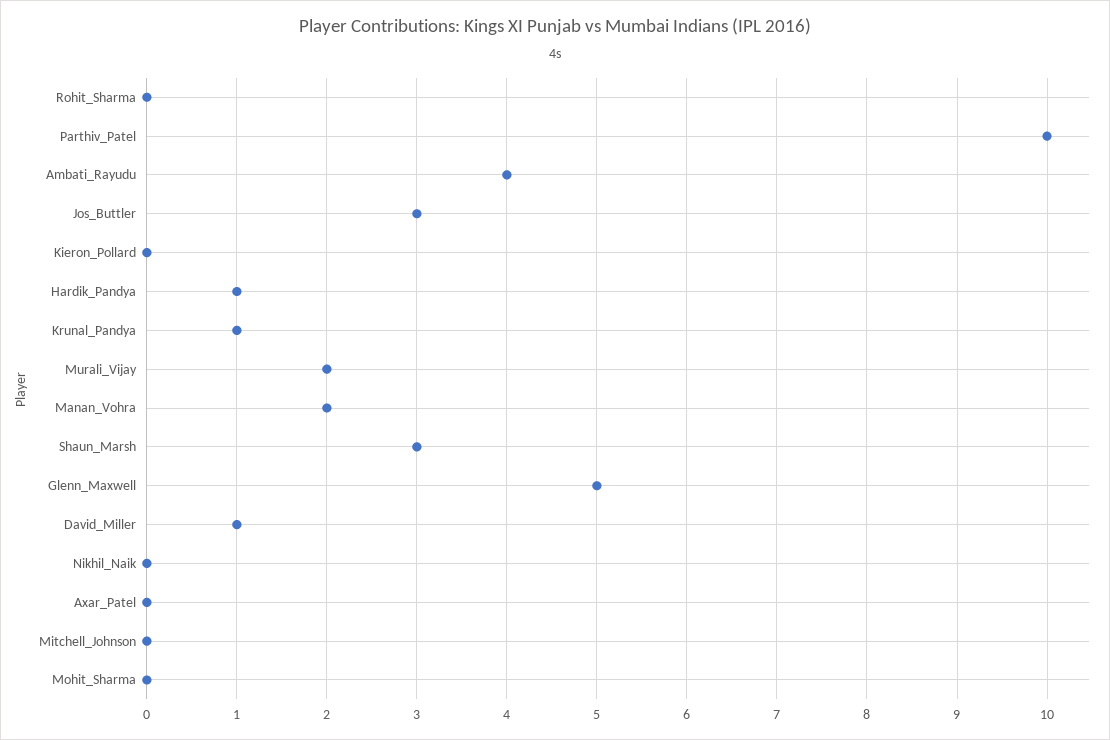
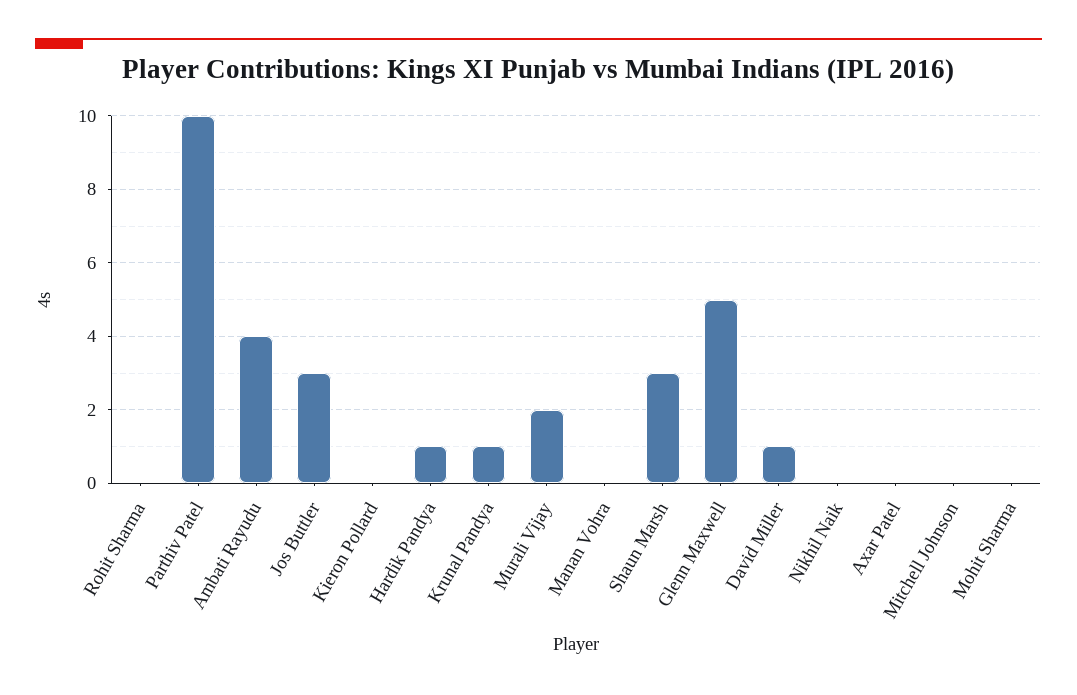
Manan_Vohra: 2 -> 0

